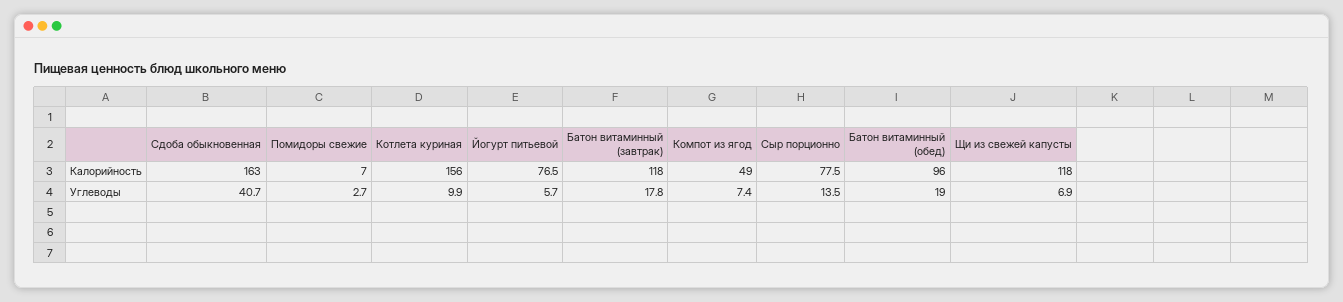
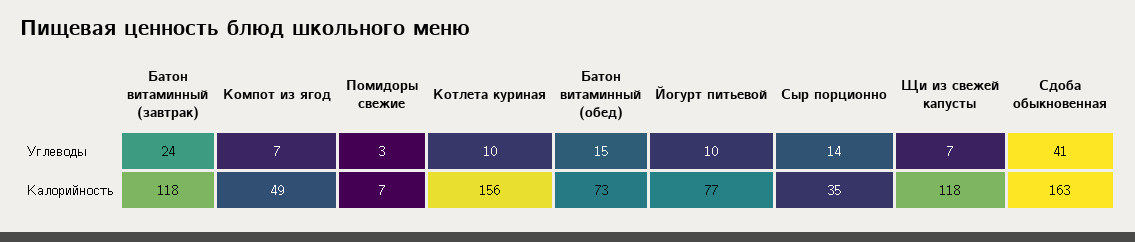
Сыр порционно, Калорийность: 77.5 -> 35
Батон витаминный (обед), Калорийность: 96 -> 73
Йогурт питьевой, Углеводы: 5.7 -> 10
Батон витаминный (завтрак), Углеводы: 17.8 -> 24
Батон витаминный (обед), Углеводы: 19 -> 15

